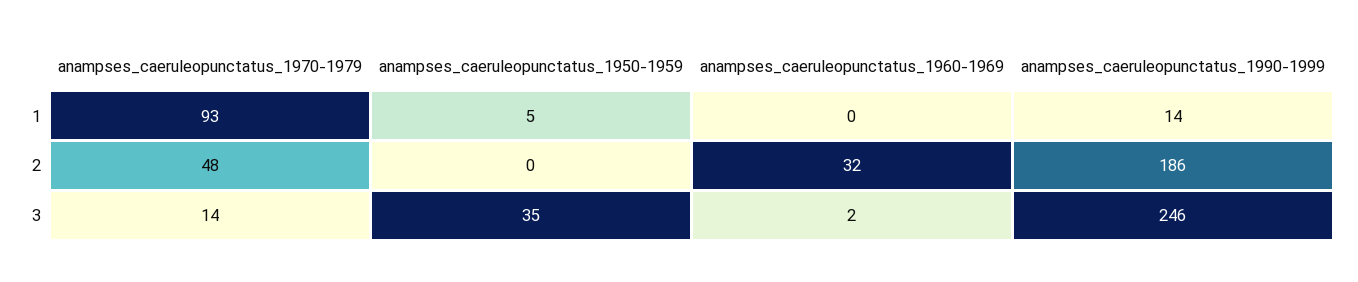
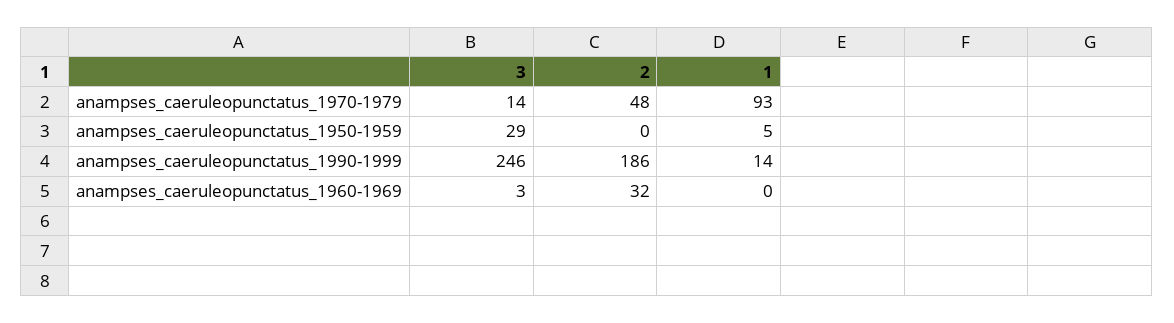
anampses_caeruleopunctatus_1950-1959, 3: 35 -> 29
anampses_caeruleopunctatus_1960-1969, 3: 2 -> 3

